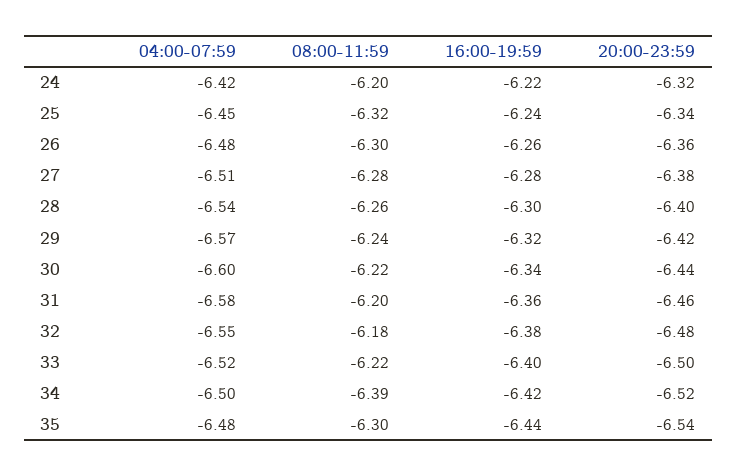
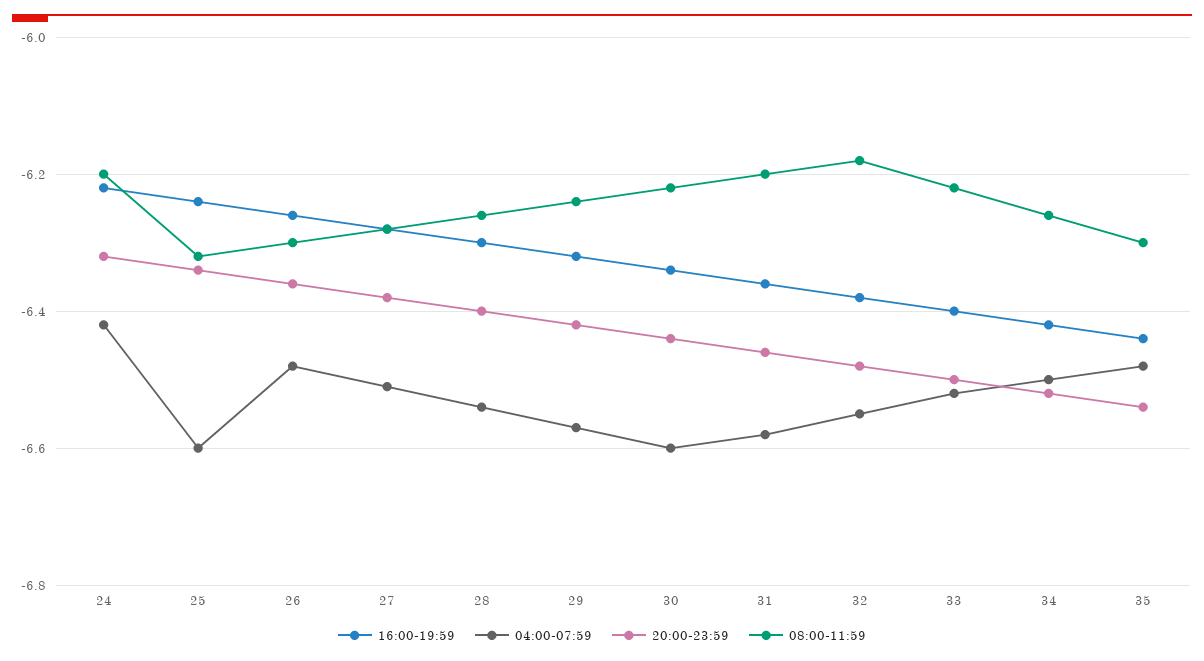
04:00-07:59, 25: -6.45 -> -6.6
08:00-11:59, 34: -6.39 -> -6.25

